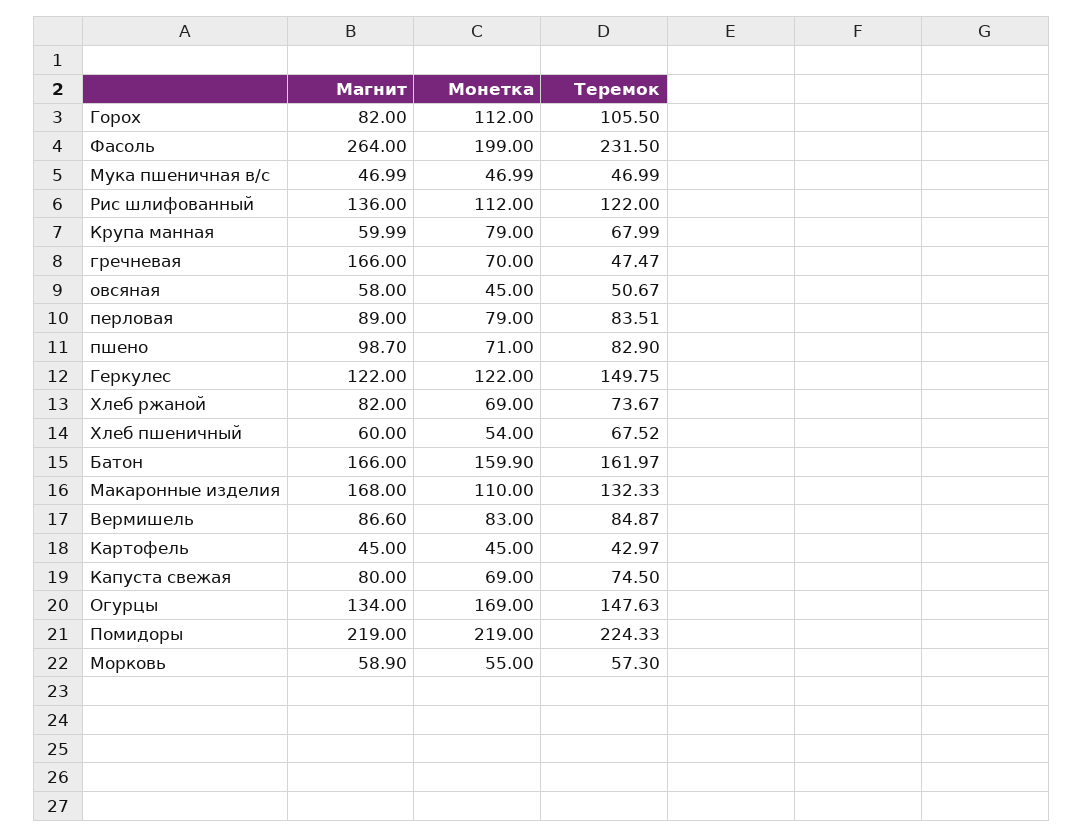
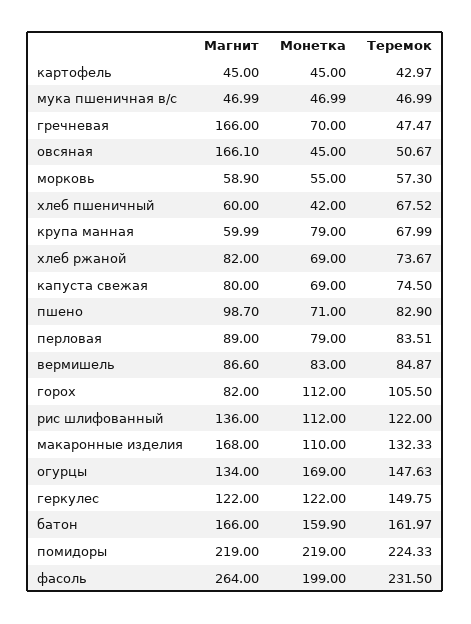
Магнит, овсяная: 58 -> 166.1
Монетка, Хлеб пшеничный: 54 -> 42

